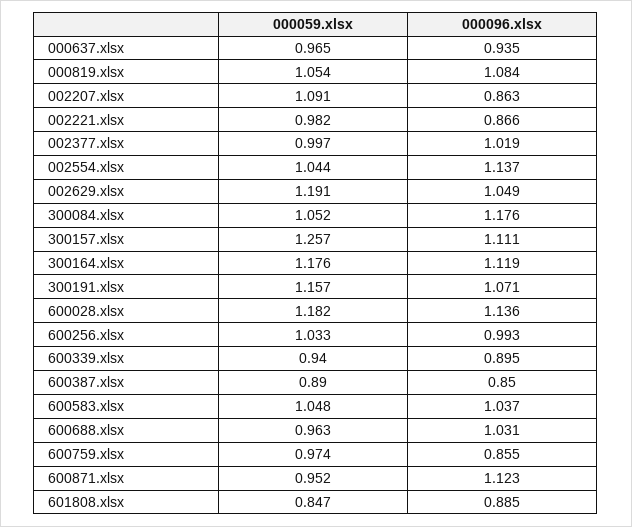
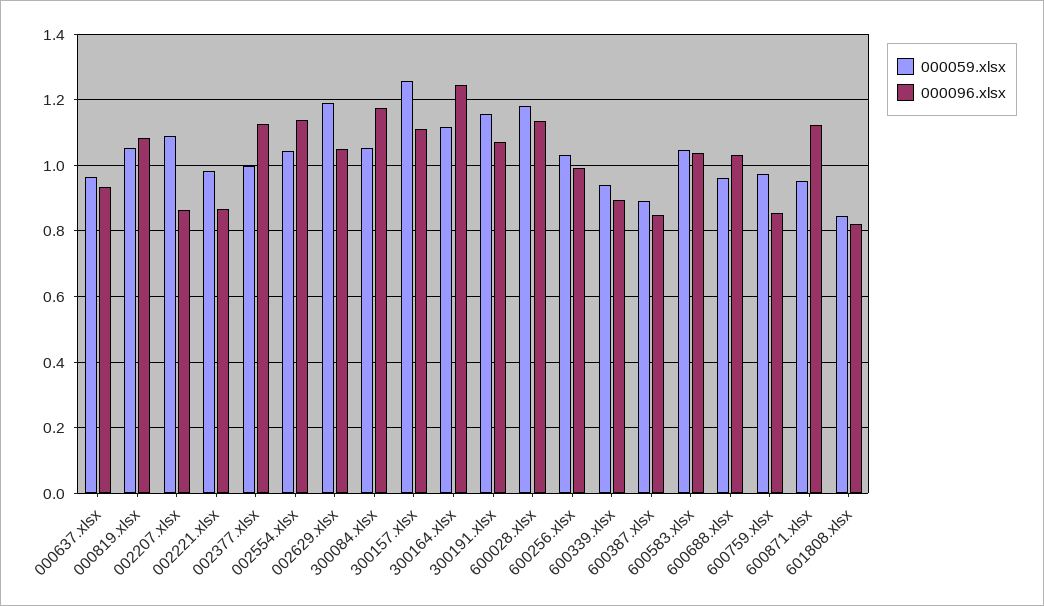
000096.xlsx, 002377.xlsx: 1.019 -> 1.12
000059.xlsx, 300164.xlsx: 1.176 -> 1.12
000096.xlsx, 300164.xlsx: 1.119 -> 1.24
000096.xlsx, 601808.xlsx: 0.885 -> 0.82

